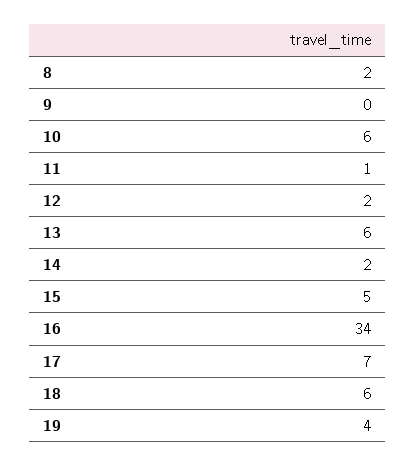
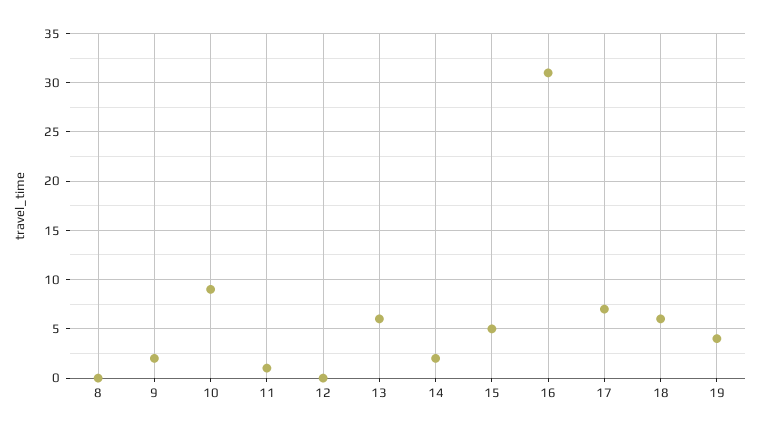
8: 2 -> 0
9: 0 -> 2
10: 6 -> 9
12: 2 -> 0
16: 34 -> 31

